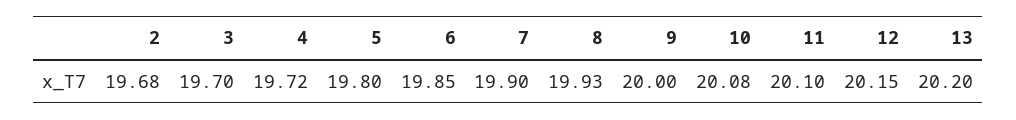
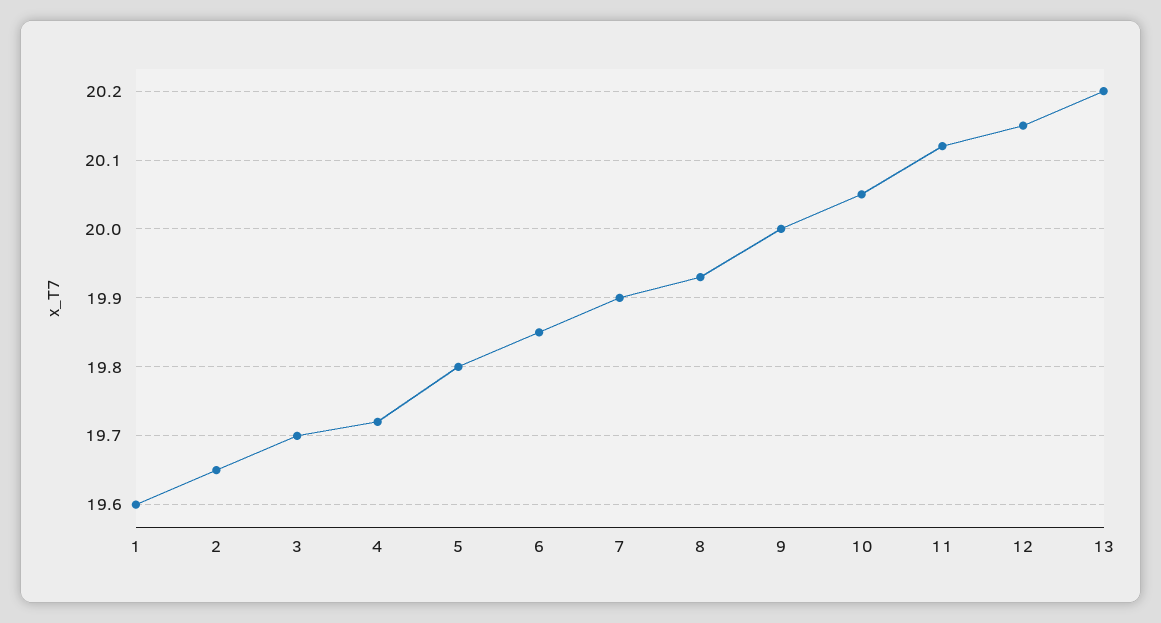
2: 19.68 -> 19.65
10: 20.08 -> 20.05
11: 20.1 -> 20.12
1: none -> 19.6

